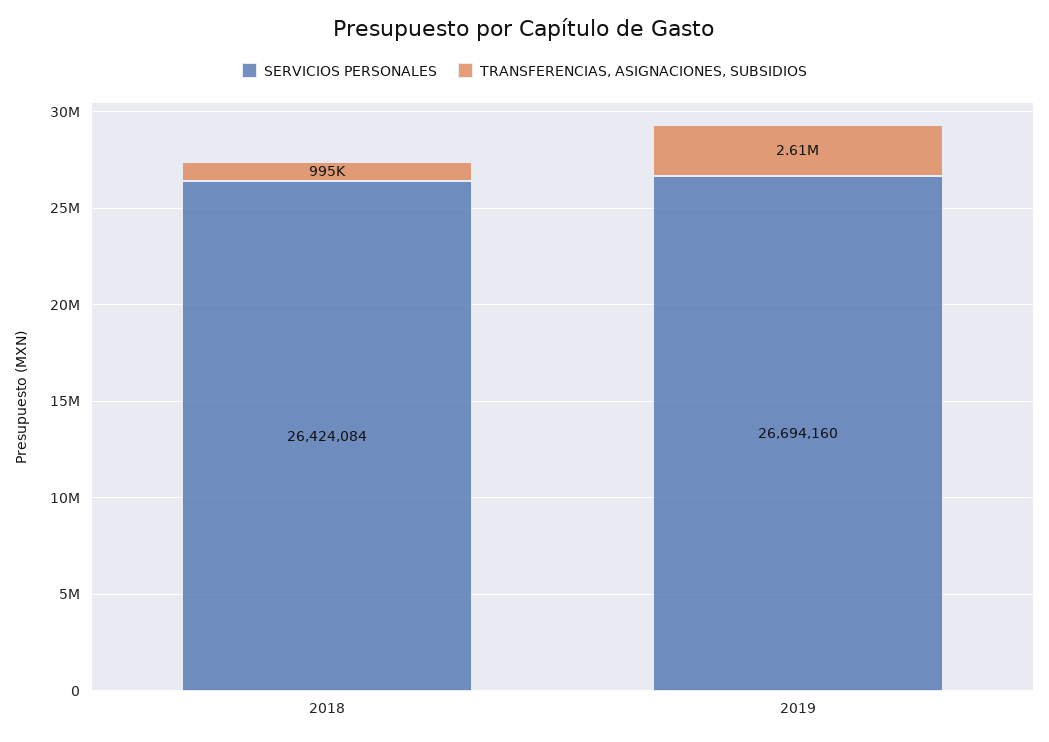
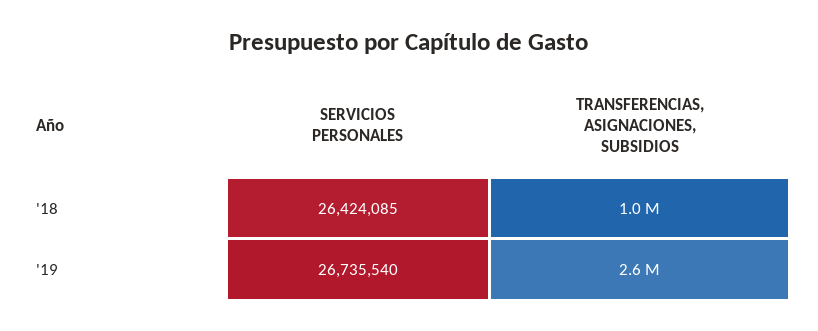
SERVICIOS PERSONALES, 2018: 26424084 -> 26424085
SERVICIOS PERSONALES, 2019: 26694160 -> 26735540

